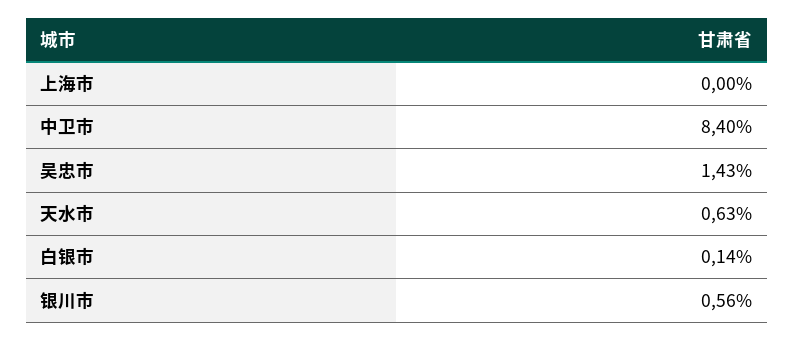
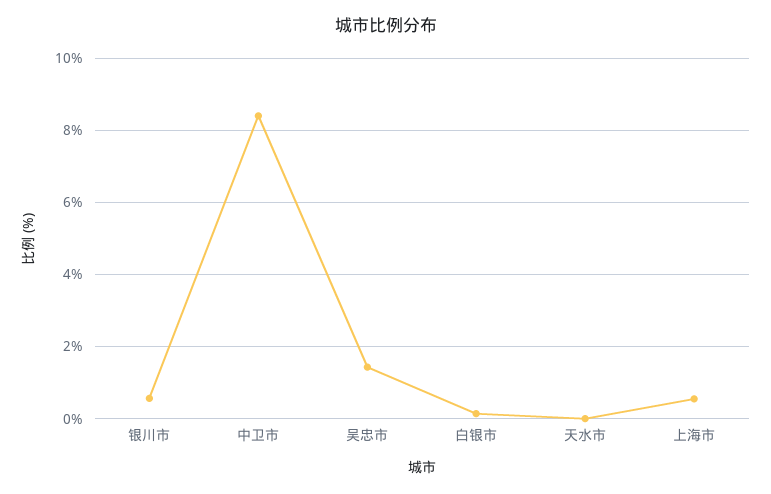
上海市: 0 -> 0.6
天水市: 0.63 -> 0

